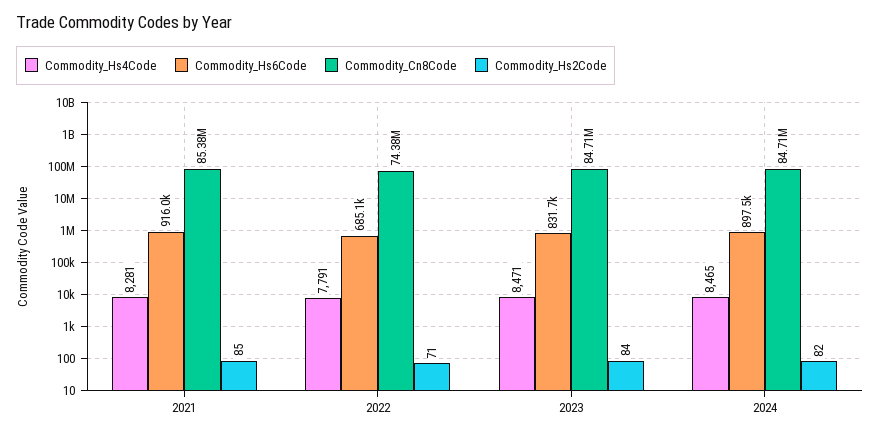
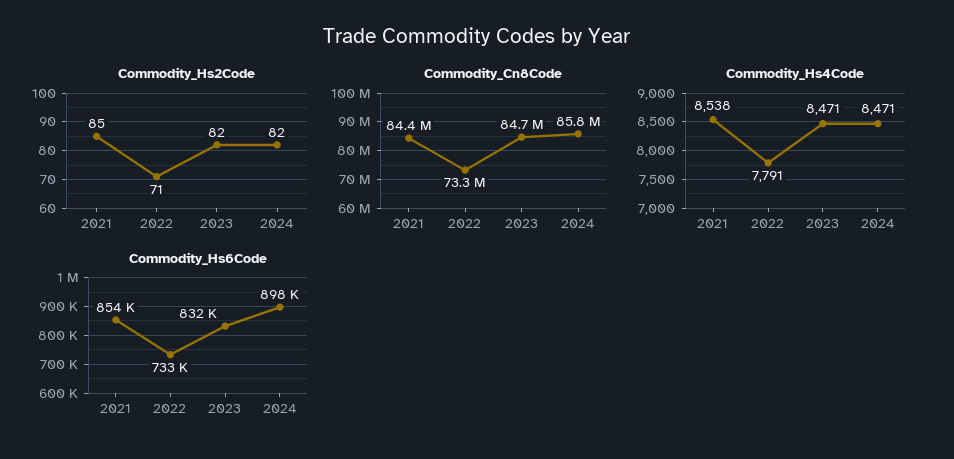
Commodity_Hs4Code, 2021: 8281 -> 8538
Commodity_Hs6Code, 2021: 916000 -> 854000
Commodity_Cn8Code, 2021: 85380000 -> 84400000
Commodity_Hs6Code, 2022: 685100 -> 733000
Commodity_Cn8Code, 2022: 74380000 -> 73300000
Commodity_Hs2Code, 2023: 84 -> 82
Commodity_Hs4Code, 2024: 8465 -> 8471
Commodity_Cn8Code, 2024: 84710000 -> 85800000

